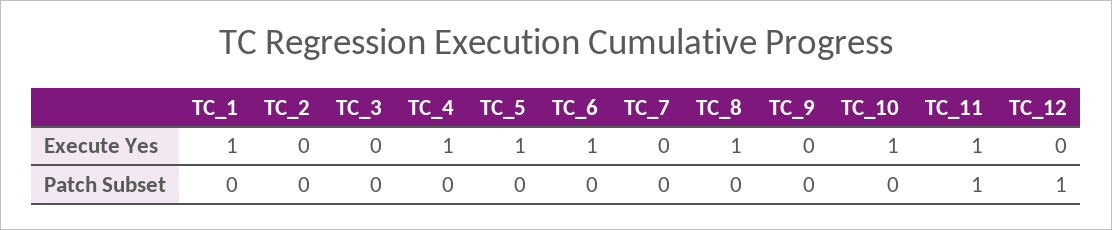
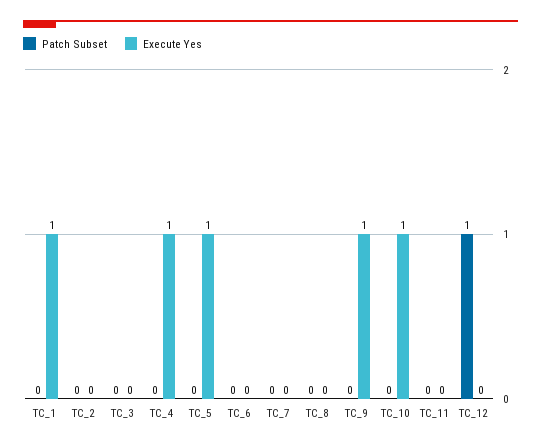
Execute Yes, TC_6: 1 -> 0
Execute Yes, TC_8: 1 -> 0
Execute Yes, TC_9: 0 -> 1
Execute Yes, TC_11: 1 -> 0
Patch Subset, TC_11: 1 -> 0

